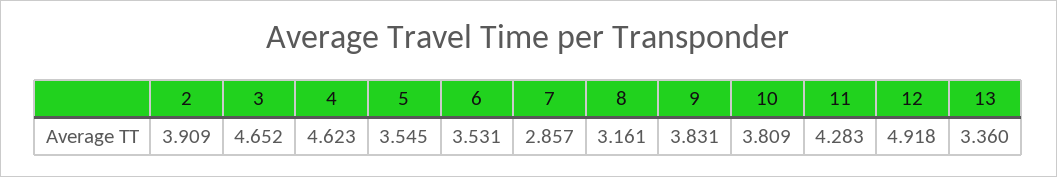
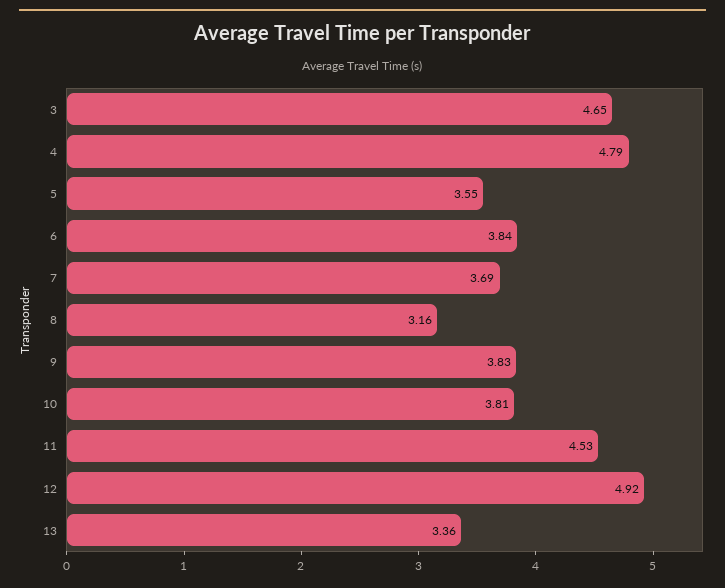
2: 3.909 -> none
4: 4.623 -> 4.79
6: 3.531 -> 3.84
7: 2.857 -> 3.69
11: 4.283 -> 4.53

